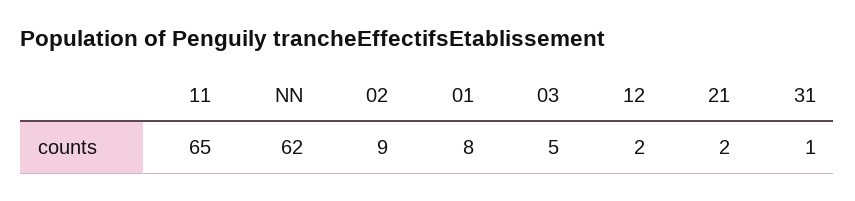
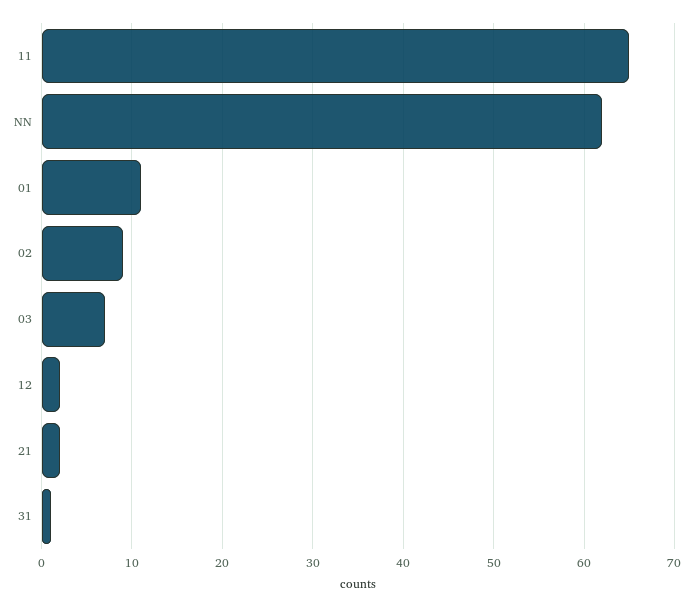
01: 8 -> 11
03: 5 -> 7

